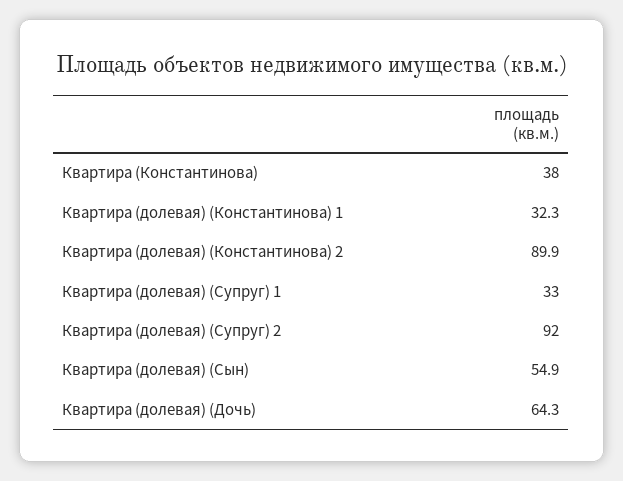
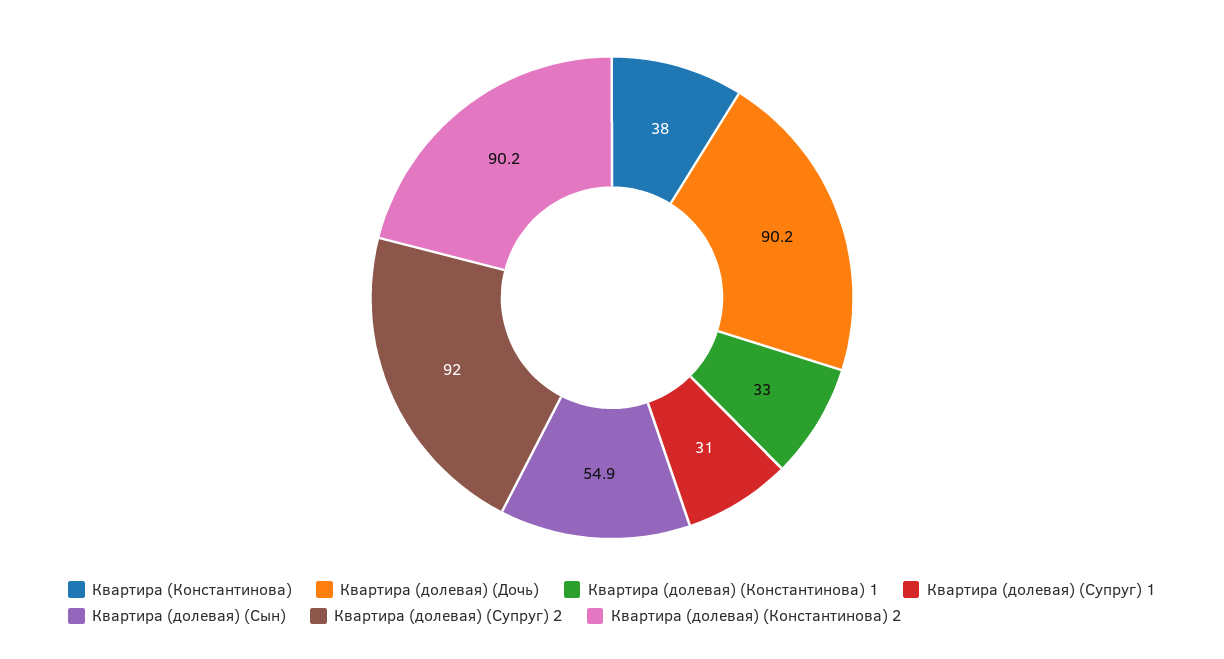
Квартира (долевая) (Константинова) 1: 32.3 -> 33
Квартира (долевая) (Константинова) 2: 89.9 -> 90.2
Квартира (долевая) (Супруг) 1: 33 -> 31
Квартира (долевая) (Дочь): 64.3 -> 90.2

